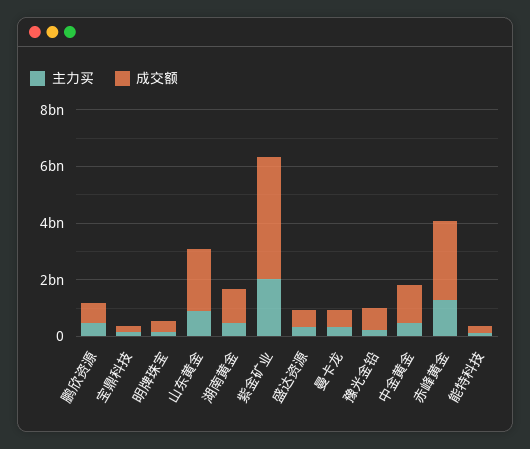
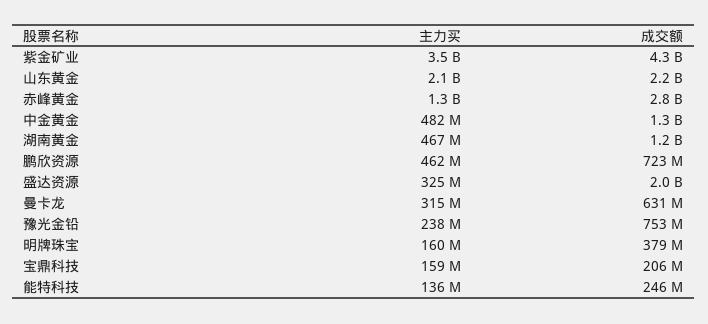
主力买, 山东黄金: 1000000000 -> 2100000000
主力买, 紫金矿业: 2000000000 -> 3500000000
成交额, 盛达资源: 500000000 -> 2000000000

